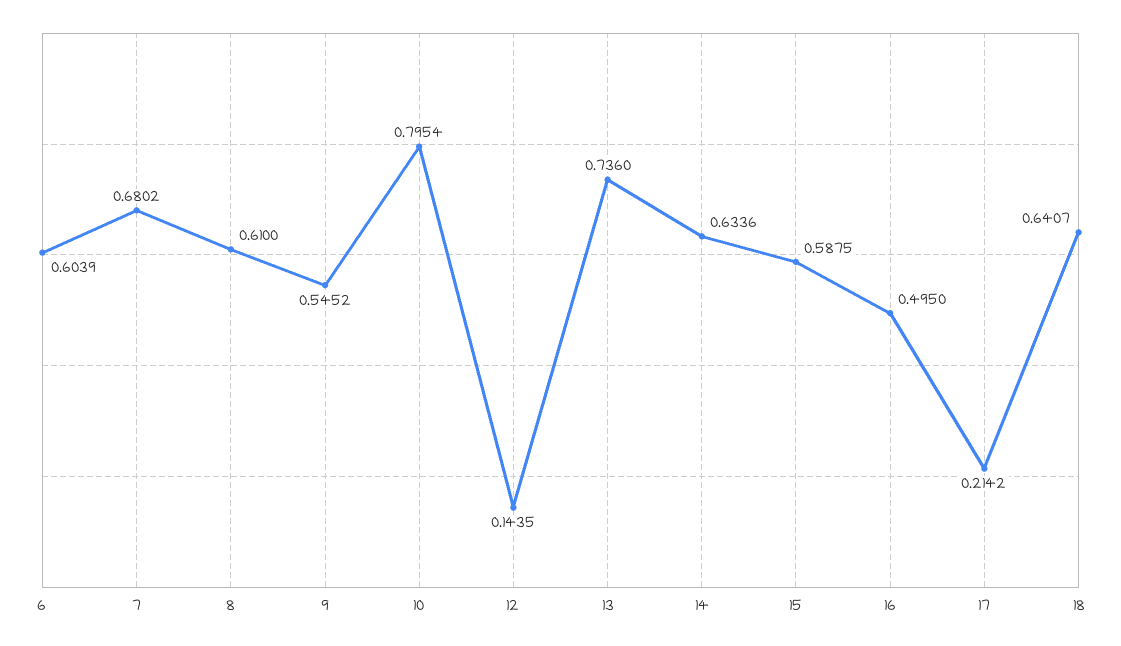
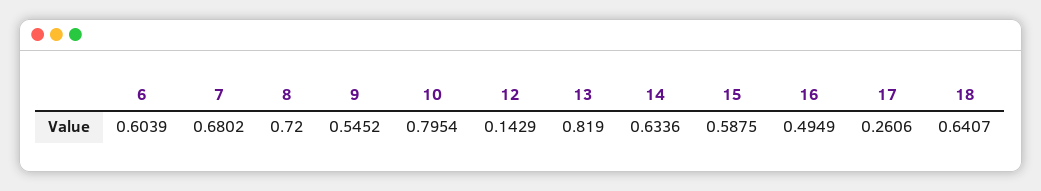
8: 0.61 -> 0.72
12: 0.1435 -> 0.1429
13: 0.736 -> 0.819
16: 0.495 -> 0.4949
17: 0.2142 -> 0.2606

